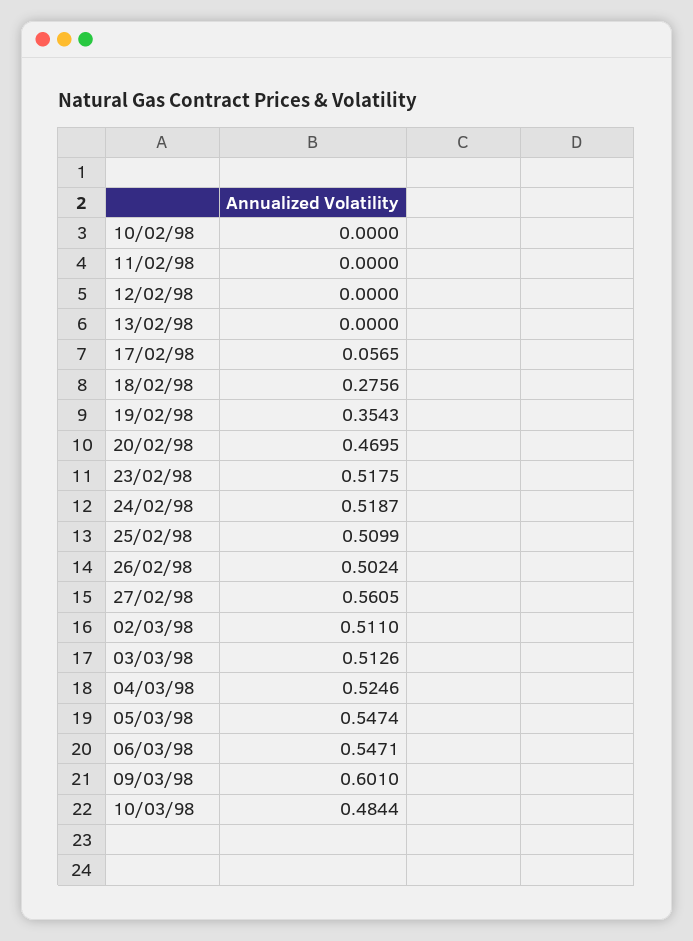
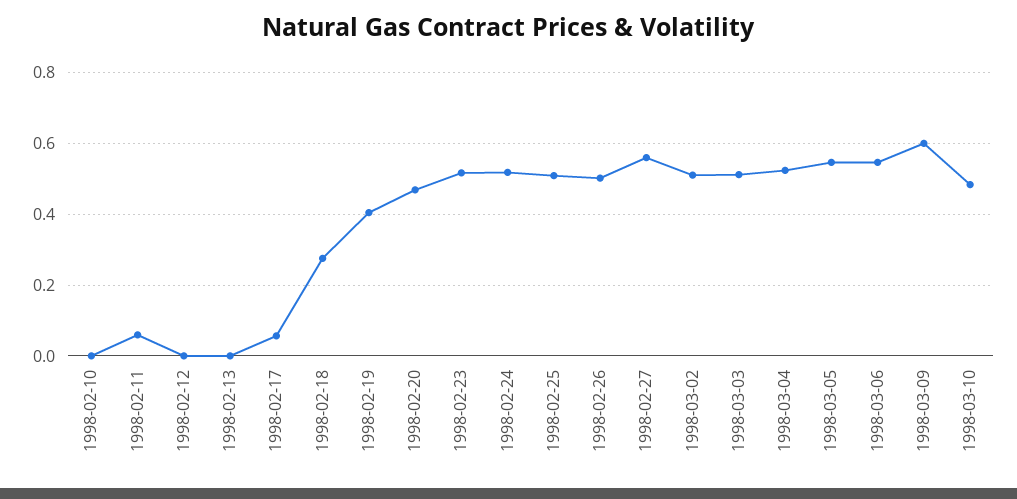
11/02/98: 0 -> 0.06
19/02/98: 0.3543 -> 0.4

